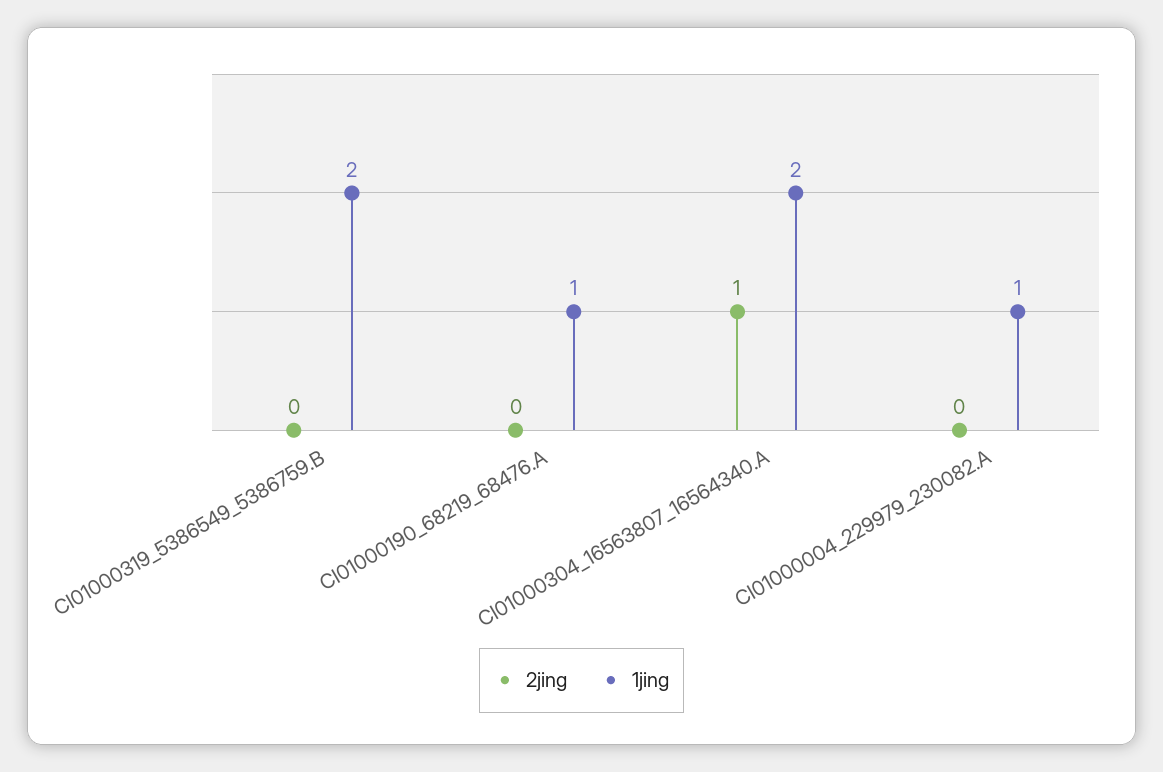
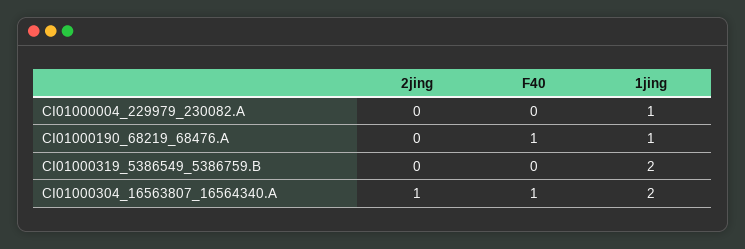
F40, CI01000004_229979_230082.A: none -> 0
F40, CI01000190_68219_68476.A: none -> 1
F40, CI01000319_5386549_5386759.B: none -> 0
F40, CI01000304_16563807_16564340.A: none -> 1

